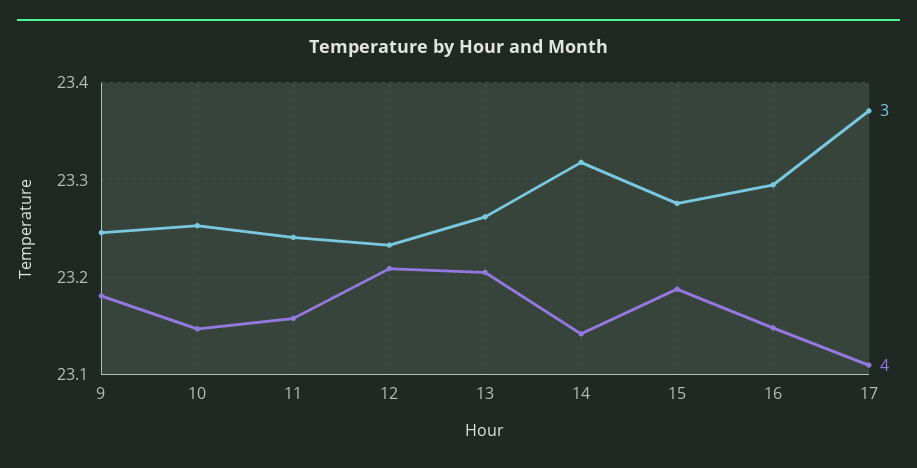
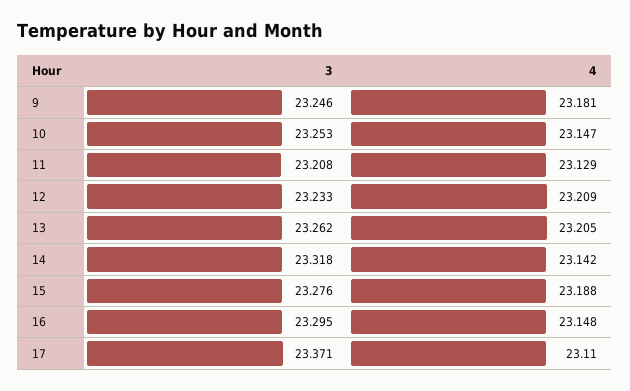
3, 11: 23.24 -> 23.208
4, 11: 23.16 -> 23.129

